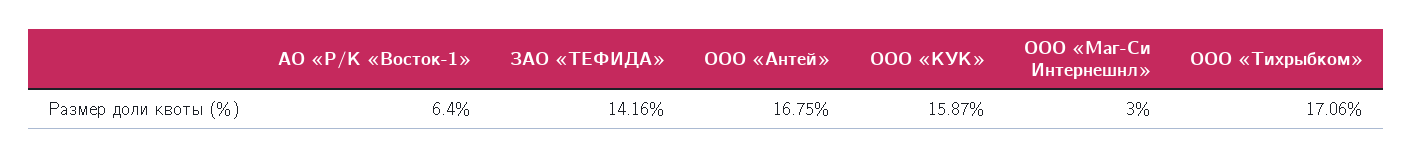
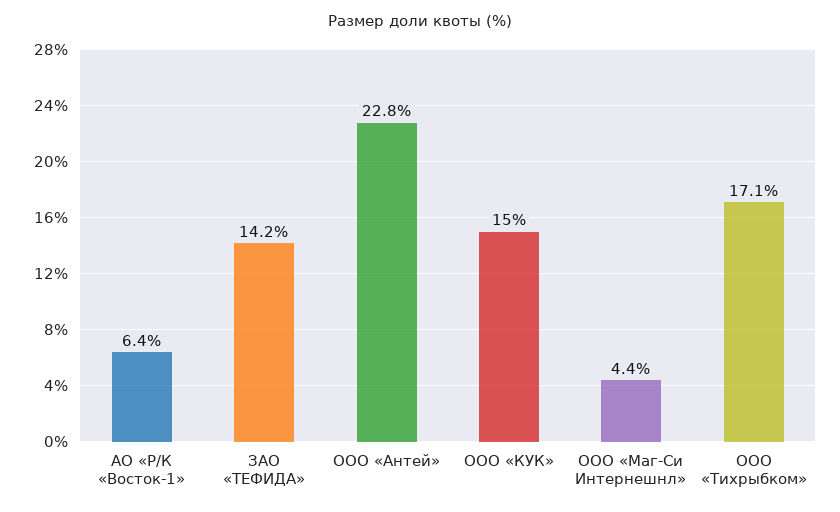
ООО «Антей»: 16.75 -> 22.8
ООО «КУК»: 15.87 -> 15
ООО «Маг-Си Интернешнл»: 3 -> 4.4

